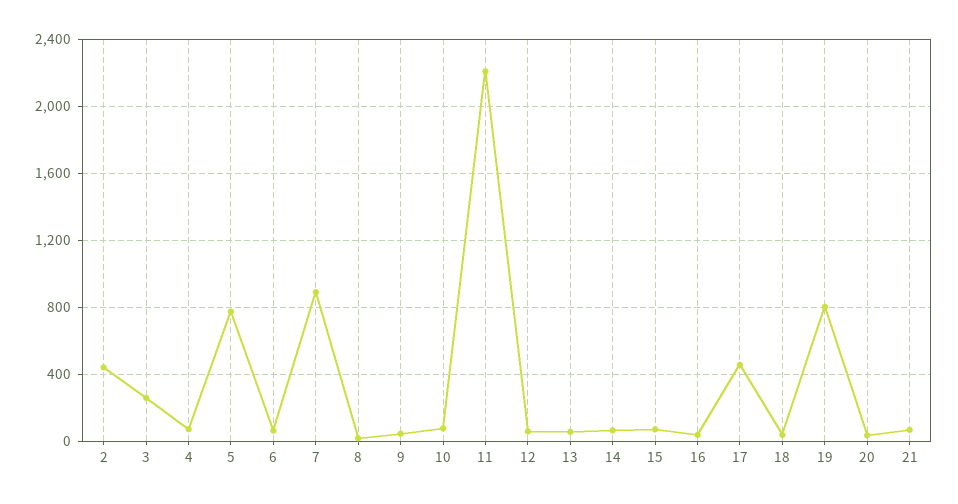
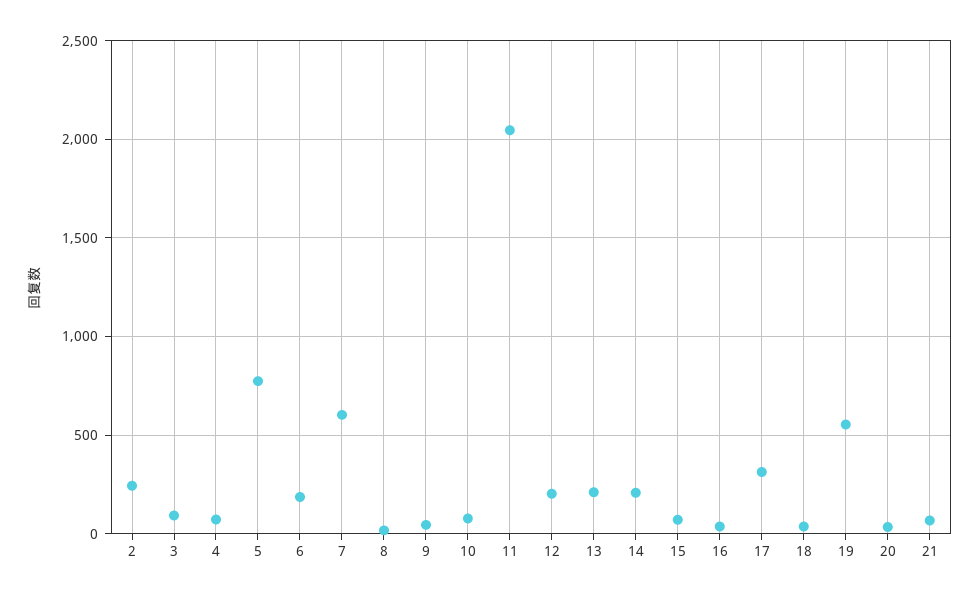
2: 450 -> 250
3: 250 -> 100
6: 50 -> 200
7: 900 -> 600
11: 2200 -> 2050
12: 50 -> 200
13: 50 -> 200
14: 50 -> 200
17: 450 -> 300
19: 800 -> 550

